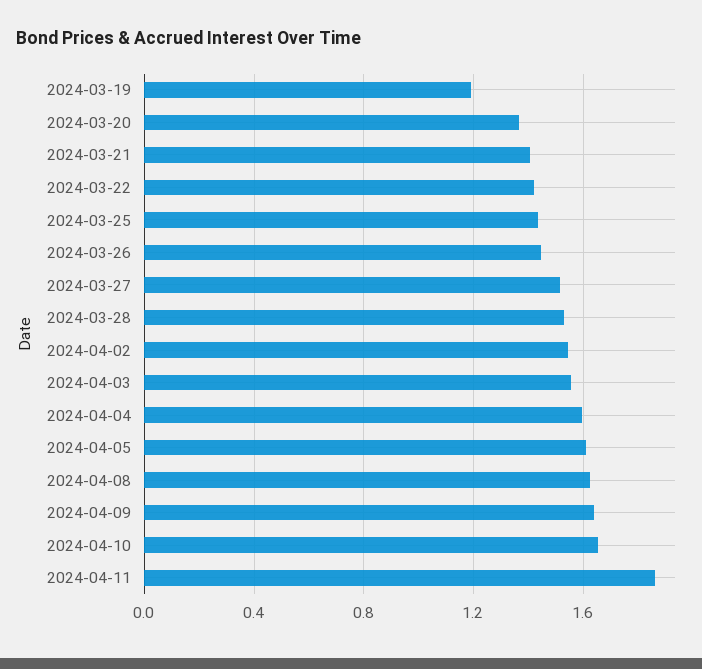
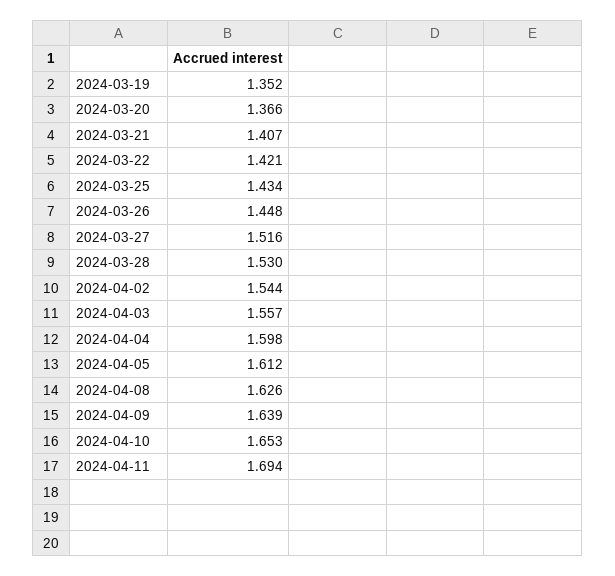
2024-03-19: 1.2 -> 1.352
2024-04-11: 1.85 -> 1.694

